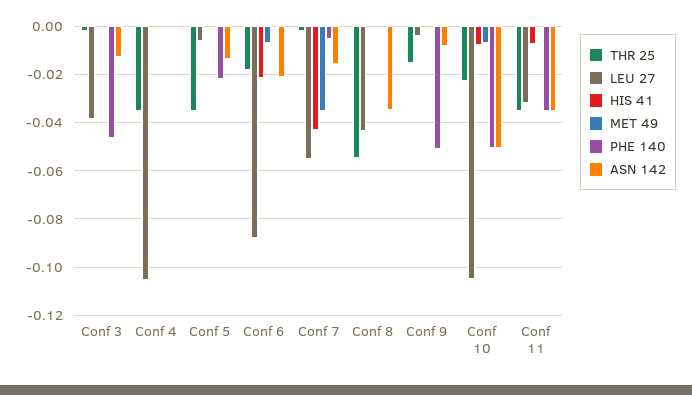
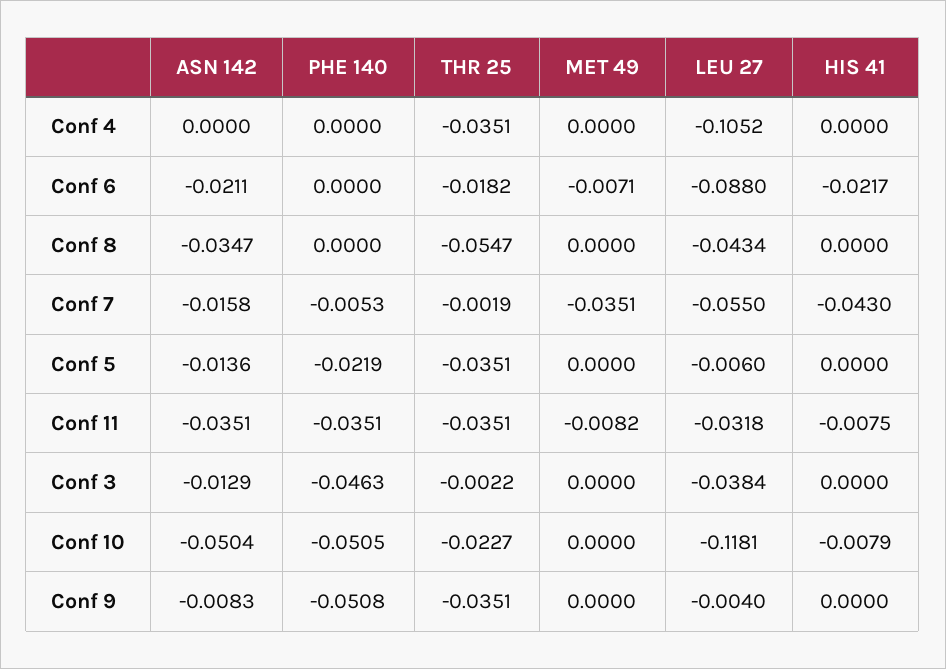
THR 25, Conf 9: -0.015 -> -0.0351
LEU 27, Conf 10: -0.105 -> -0.1181
MET 49, Conf 10: -0.0075 -> 0
MET 49, Conf 11: 0 -> -0.0082

